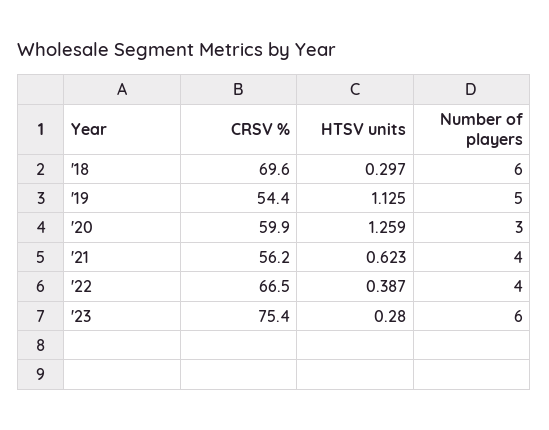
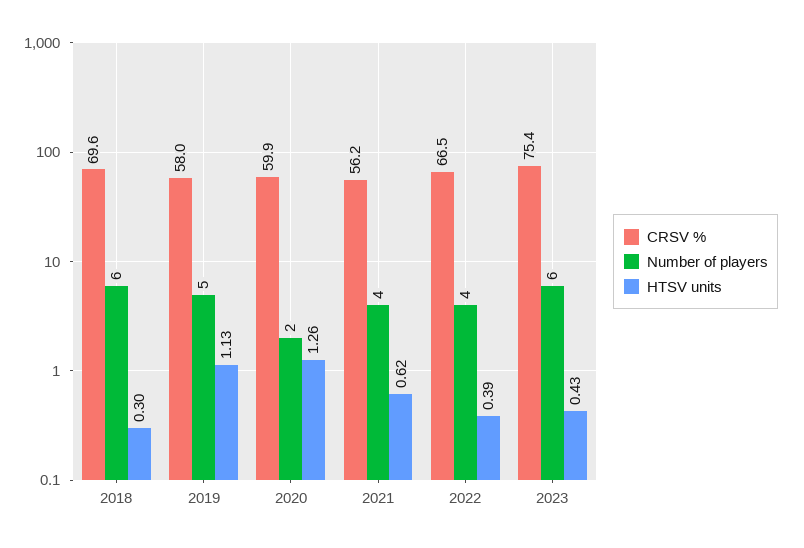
CRSV %, '19: 54.4 -> 58
Number of players, '20: 3 -> 2
HTSV units, '23: 0.28 -> 0.43

